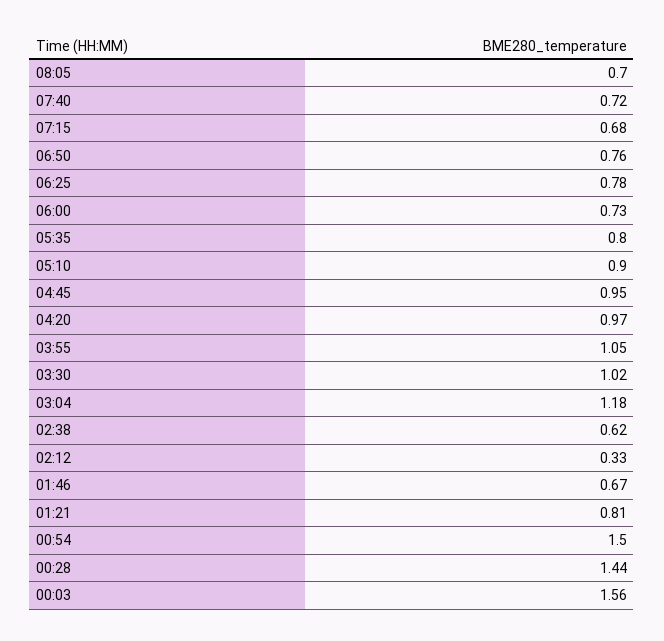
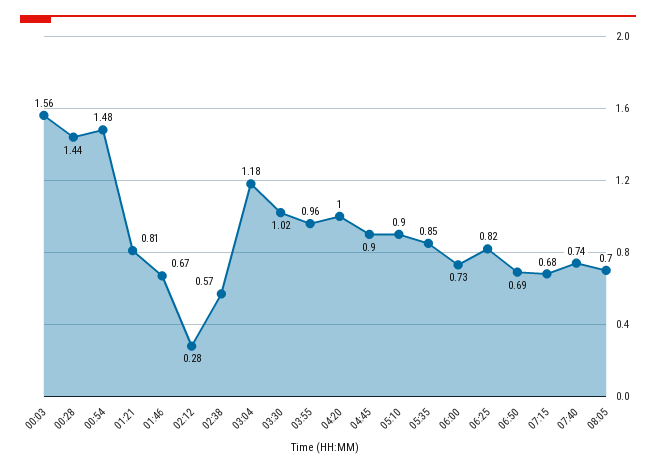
07:40: 0.72 -> 0.74
06:50: 0.76 -> 0.69
06:25: 0.78 -> 0.82
05:35: 0.8 -> 0.85
04:45: 0.95 -> 0.9
04:20: 0.97 -> 1
03:55: 1.05 -> 0.96
02:38: 0.62 -> 0.57
02:12: 0.33 -> 0.28
00:54: 1.5 -> 1.48

